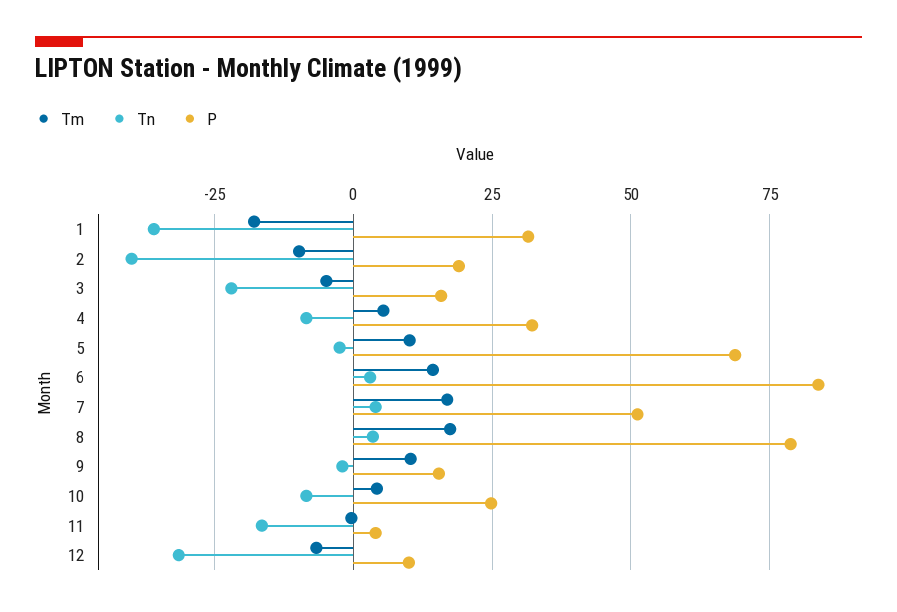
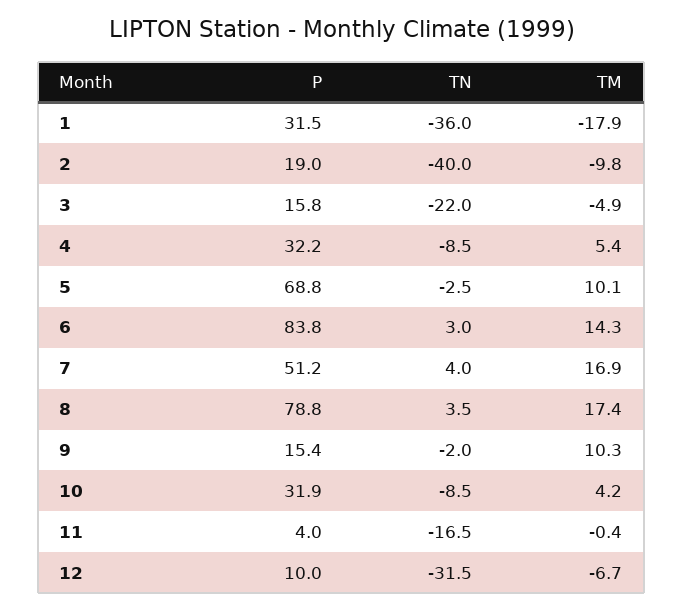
P, 10: 25 -> 31.9

